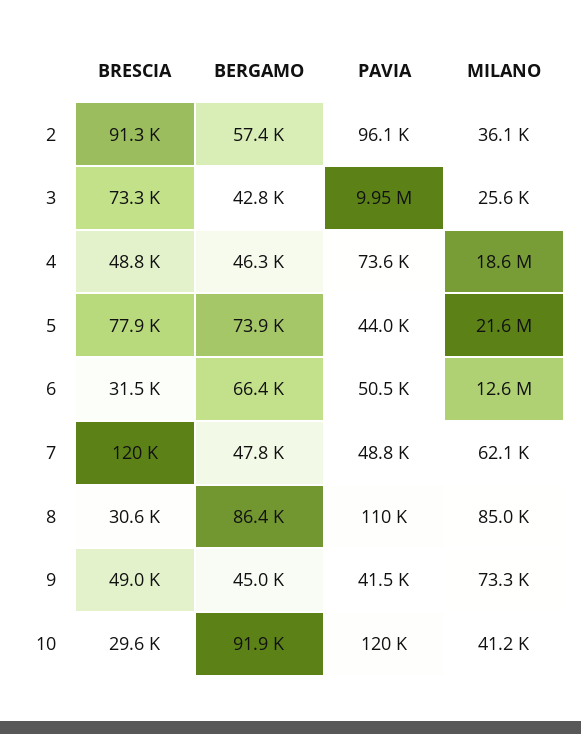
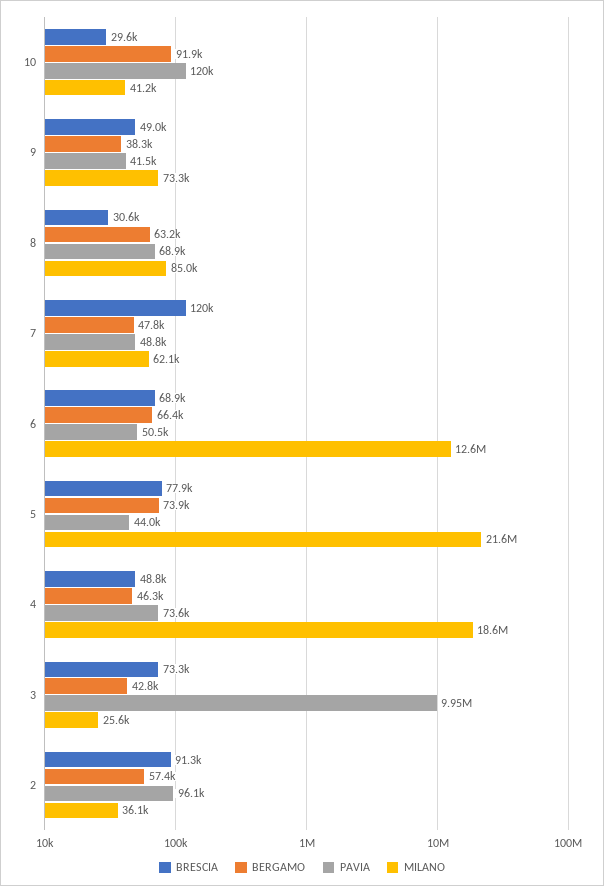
BRESCIA, 6: 31500 -> 68900
BERGAMO, 8: 86400 -> 63200
PAVIA, 8: 110000 -> 68900
BERGAMO, 9: 45000 -> 38300

